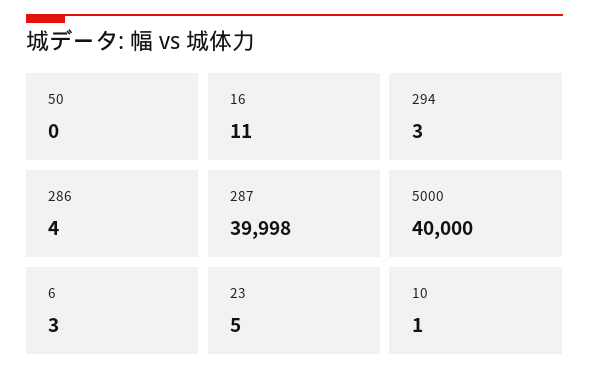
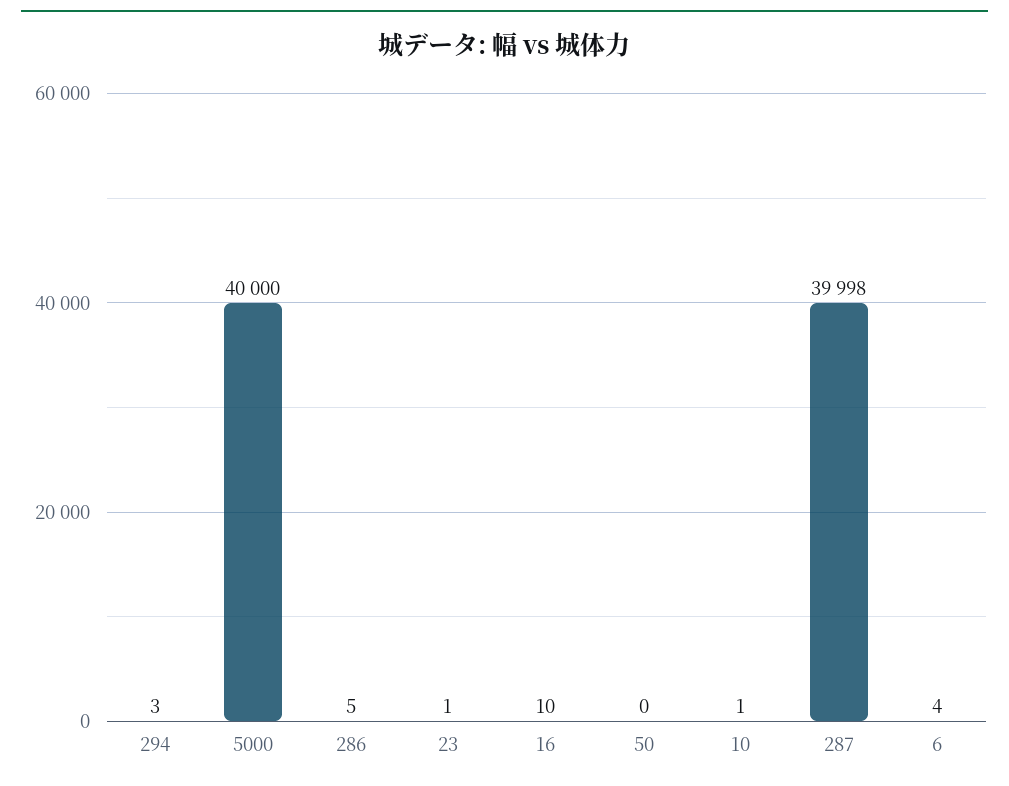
16: 11 -> 10
286: 4 -> 5
6: 3 -> 4
23: 5 -> 1

